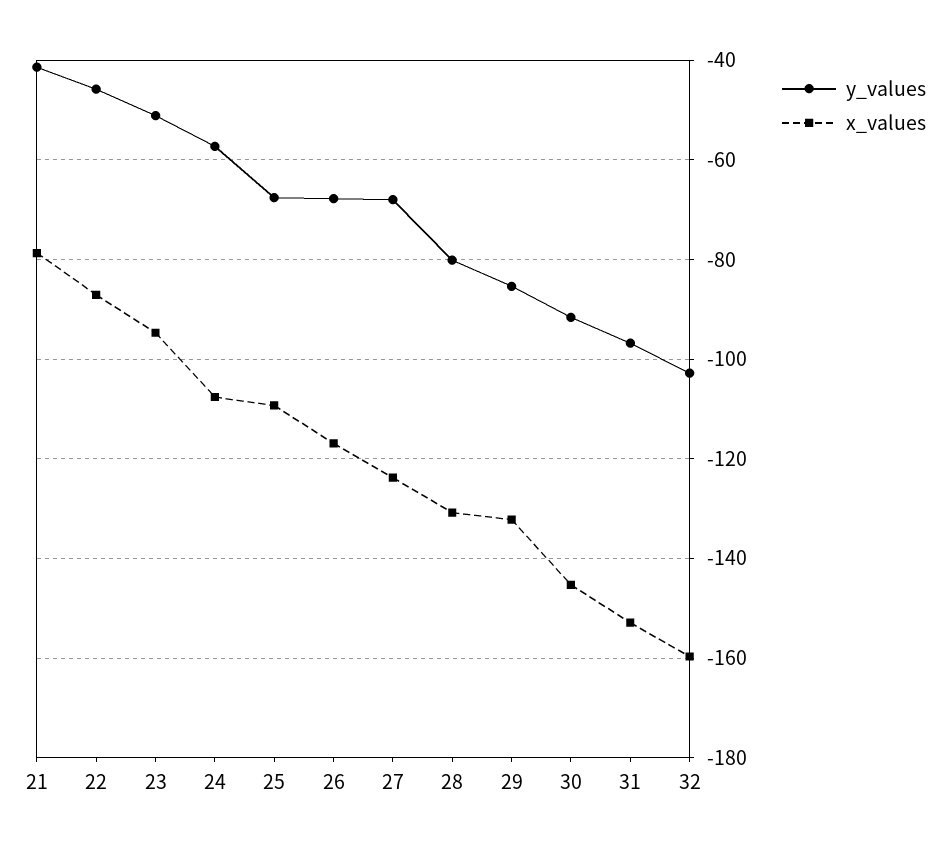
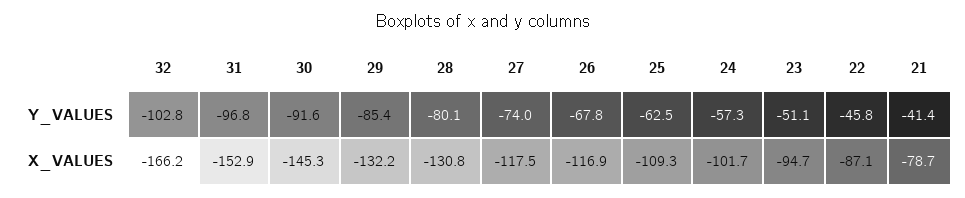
x_values, 24: -108 -> -101.7
y_values, 25: -68 -> -62.5
y_values, 27: -68 -> -74
x_values, 27: -124 -> -117.5
x_values, 32: -160 -> -166.2

